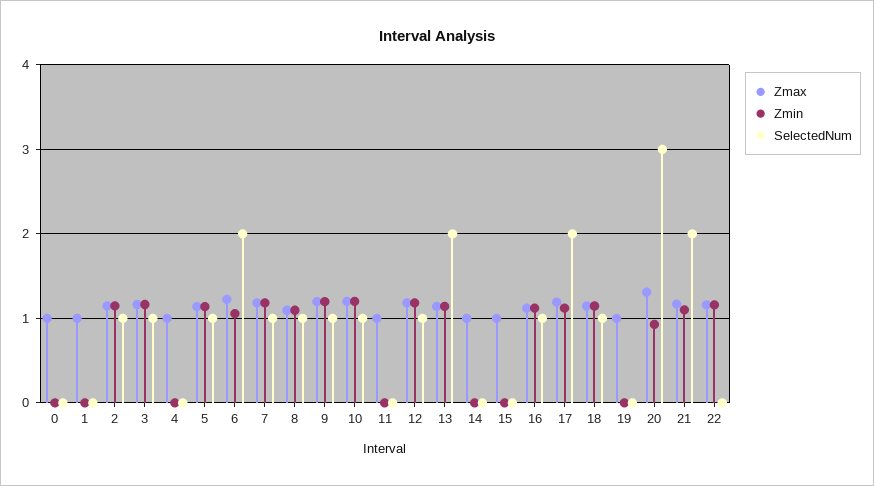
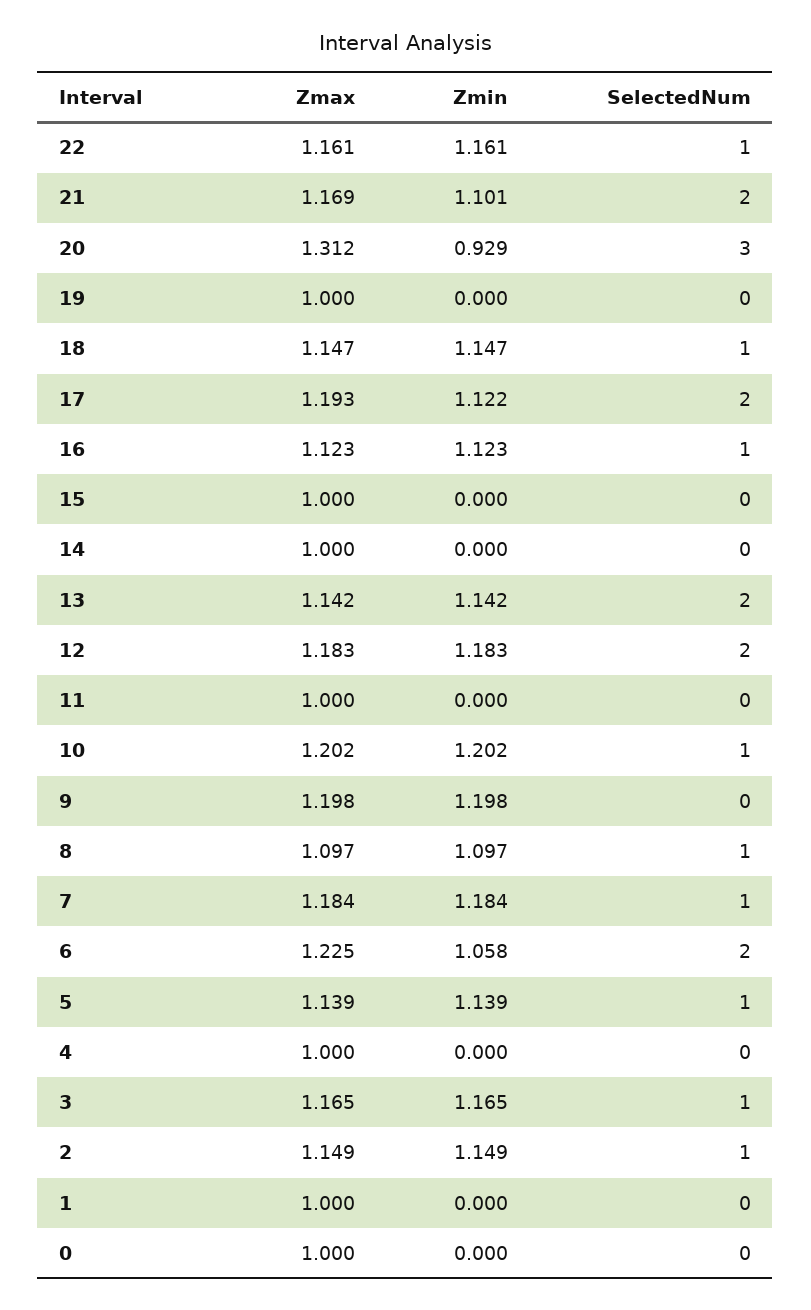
SelectedNum, 9: 1 -> 0
SelectedNum, 12: 1 -> 2
SelectedNum, 22: 0 -> 1

